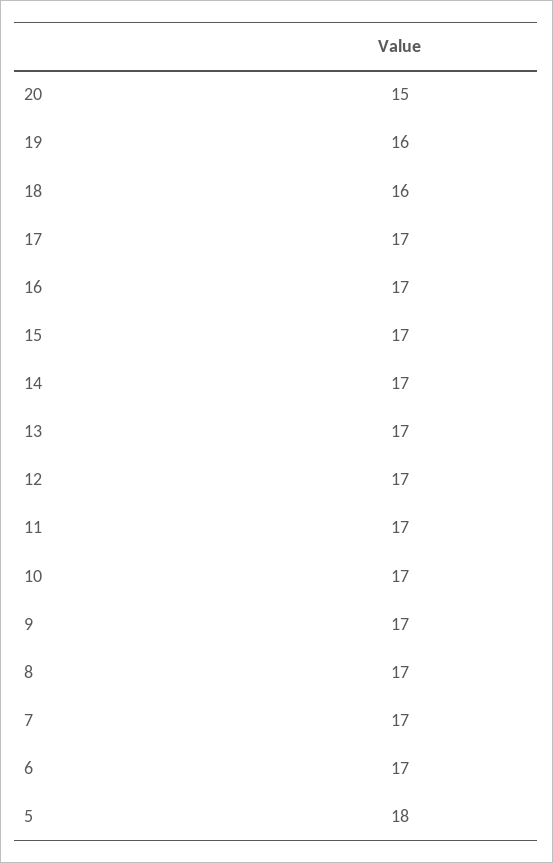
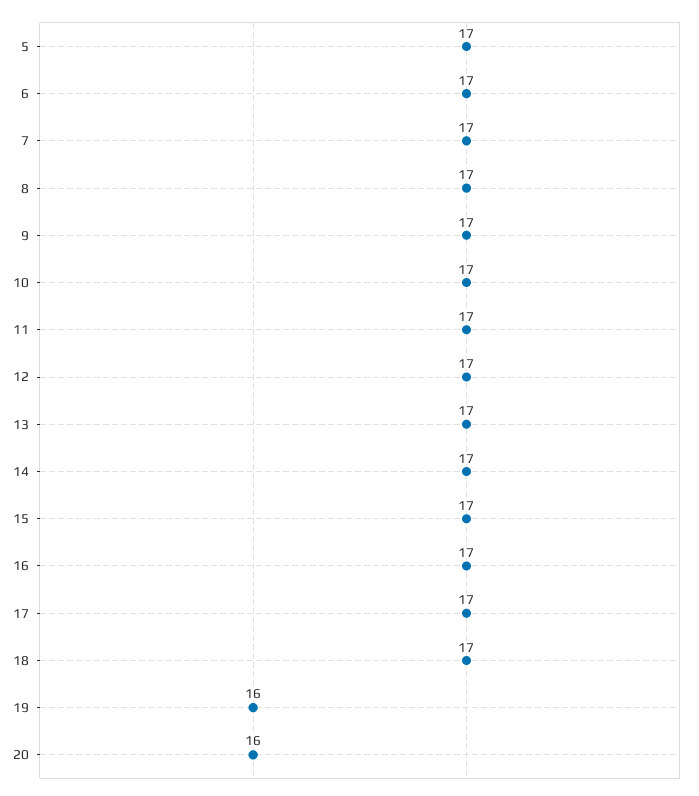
20: 15 -> 16
18: 16 -> 17
5: 18 -> 17

